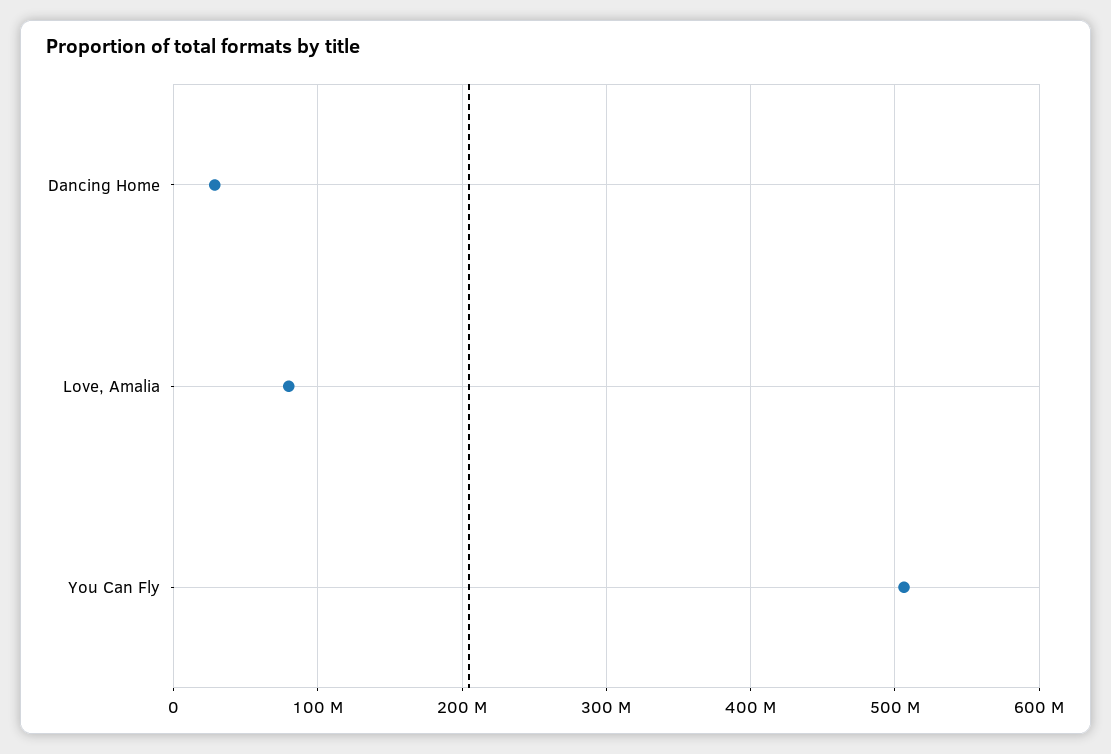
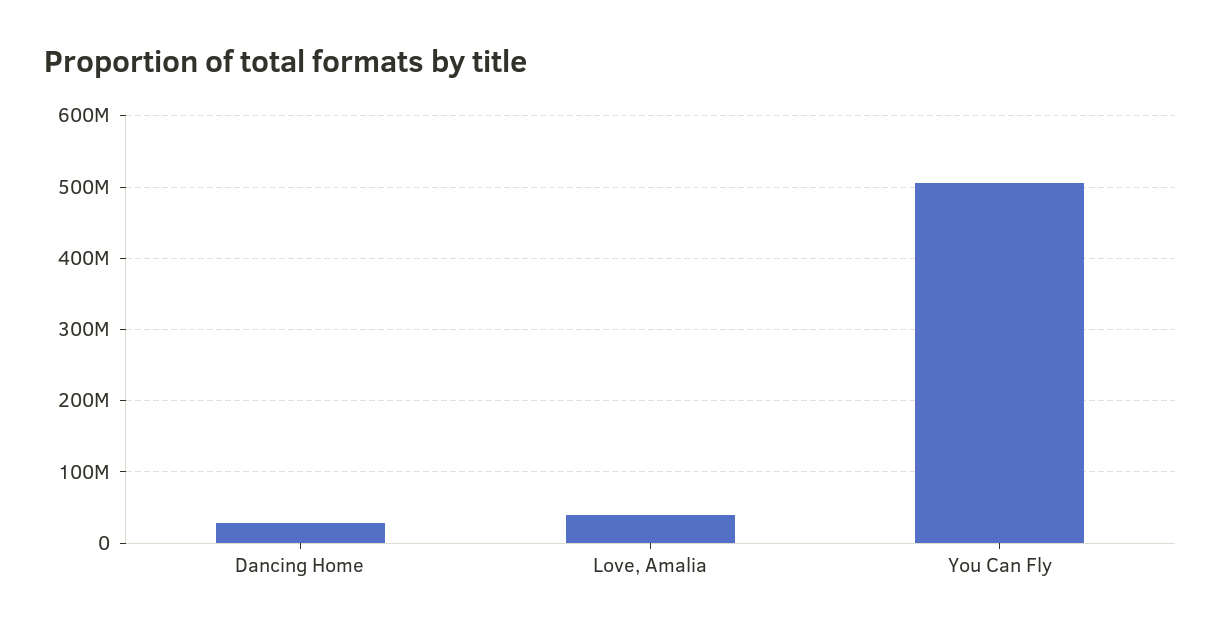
Love, Amalia: 80000000 -> 40000000

